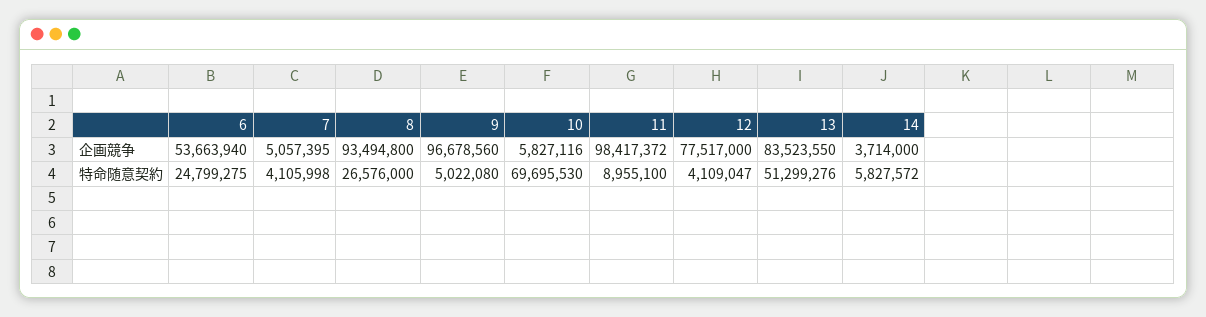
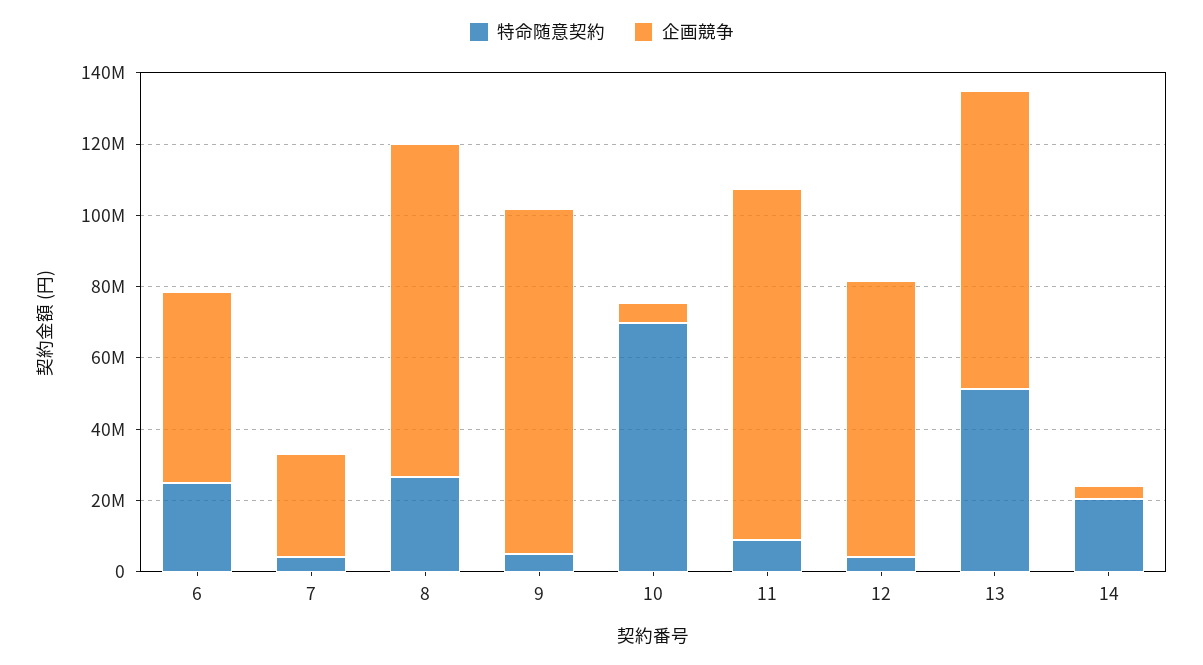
企画競争, 7: 5057395 -> 30000000
特命随意契約, 14: 5827572 -> 20000000

